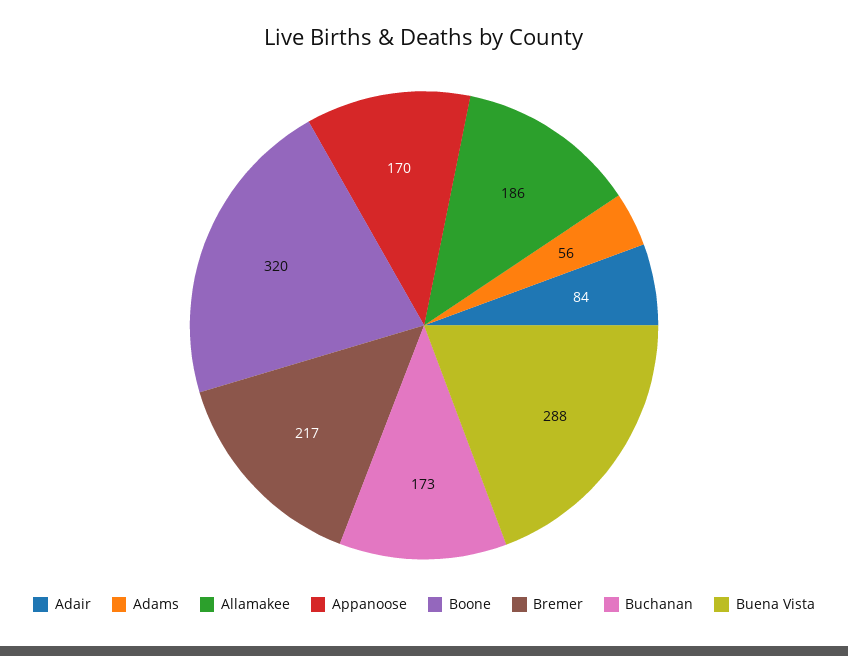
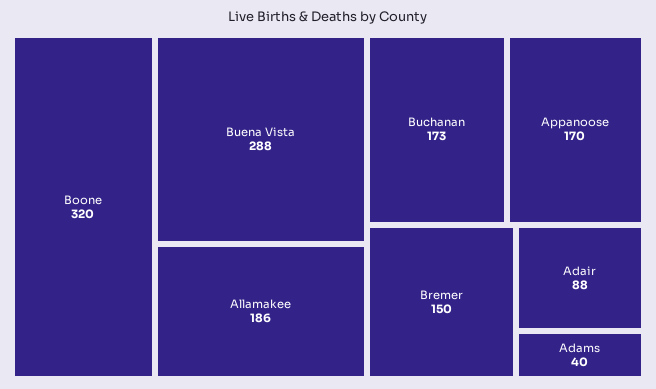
Adair: 84 -> 88
Adams: 56 -> 40
Bremer: 217 -> 150

